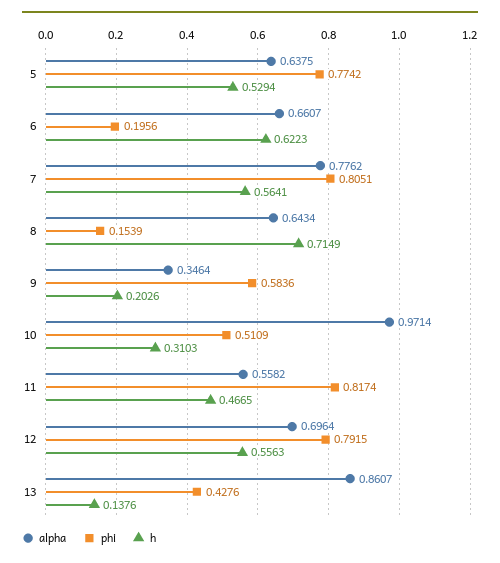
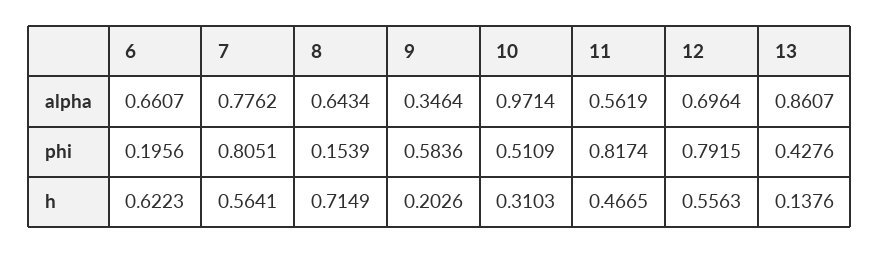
alpha, 5: 0.6375 -> none
phi, 5: 0.7742 -> none
h, 5: 0.5294 -> none
alpha, 11: 0.5582 -> 0.5619

